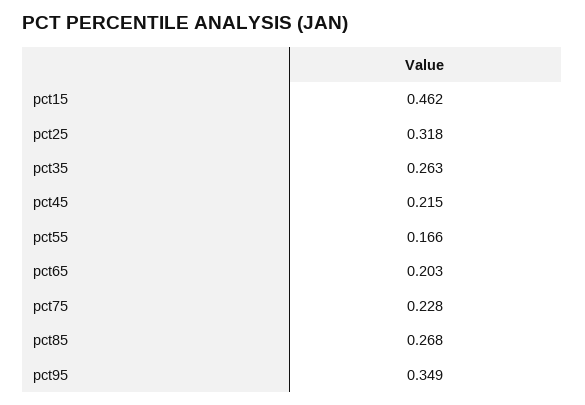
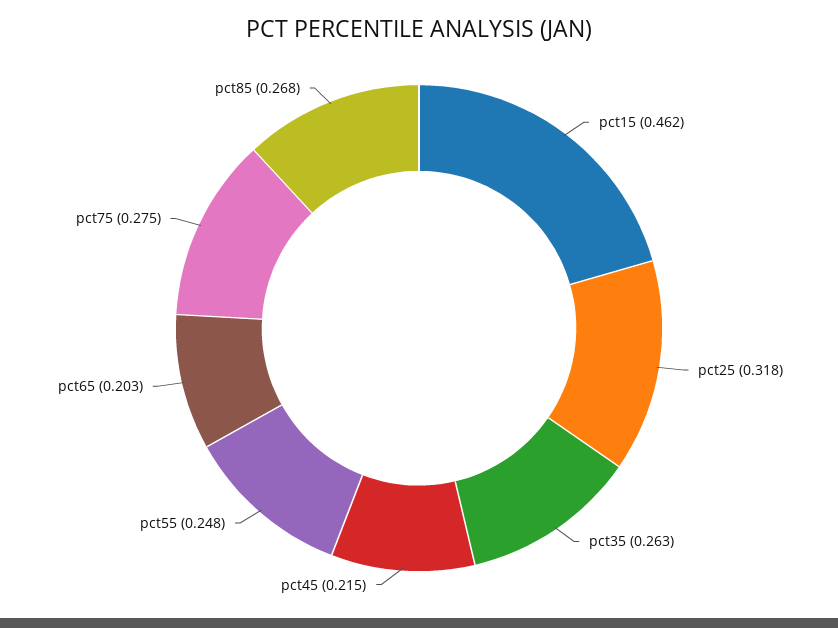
pct55: 0.166 -> 0.248
pct75: 0.228 -> 0.275
pct95: 0.349 -> none

